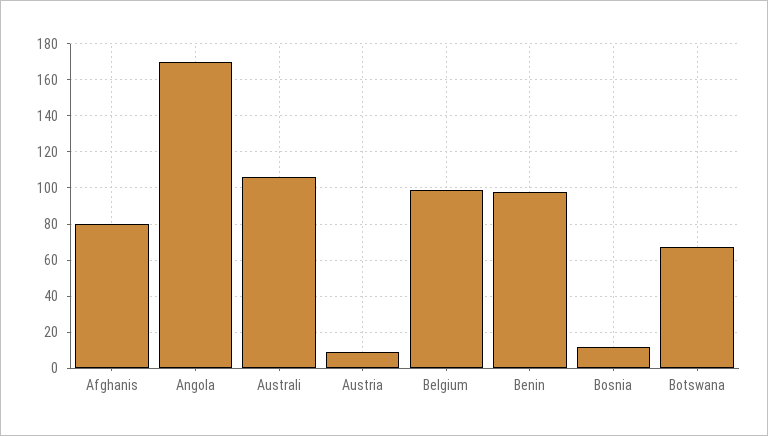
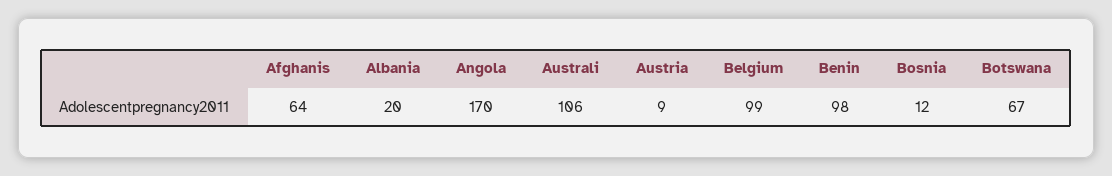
Afghanis: 80 -> 64
Albania: none -> 20

